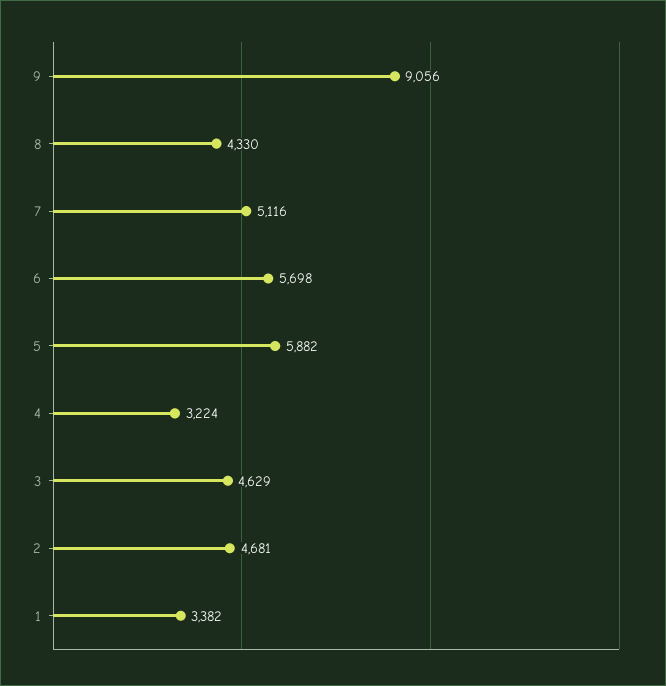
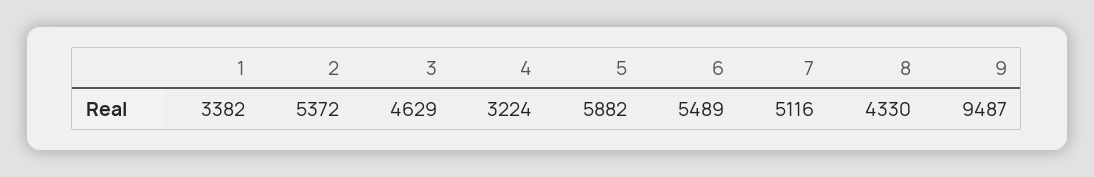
9: 9056 -> 9487
6: 5698 -> 5489
2: 4681 -> 5372

